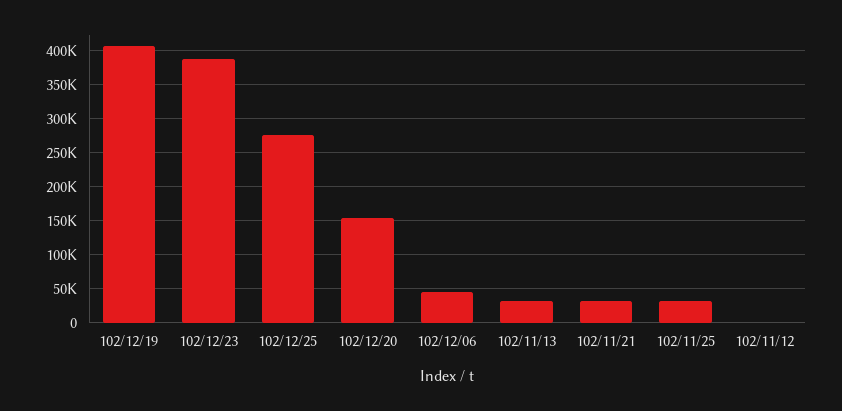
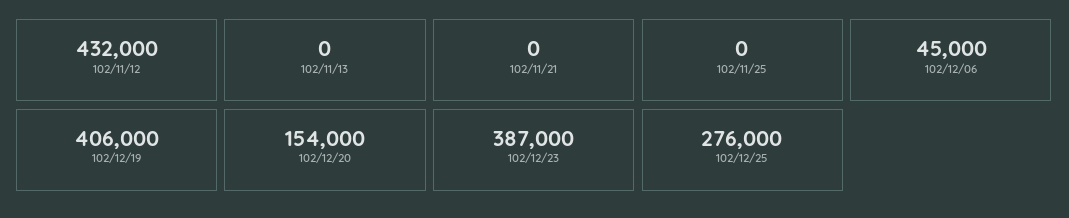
102/11/13: 30000 -> 0
102/11/21: 30000 -> 0
102/11/25: 30000 -> 0
102/11/12: 0 -> 432000

